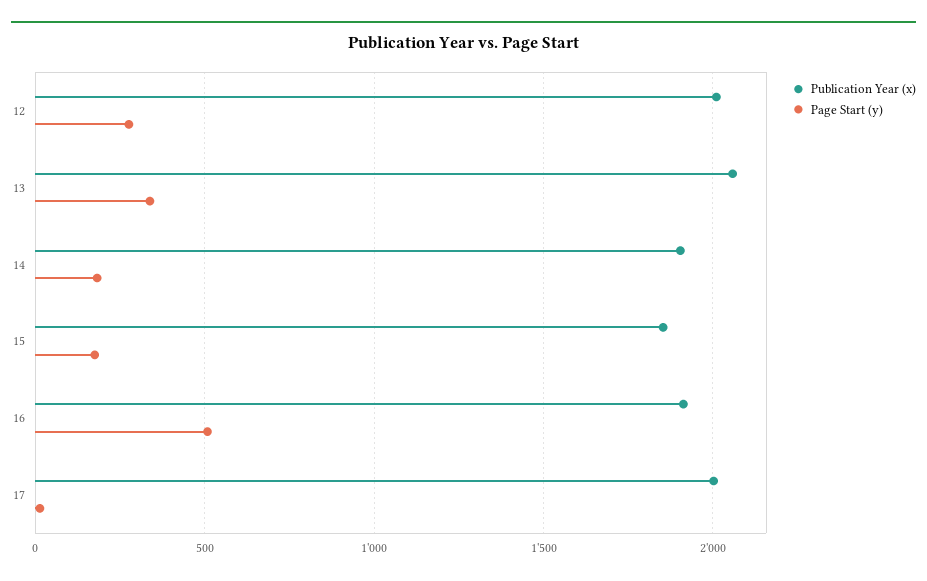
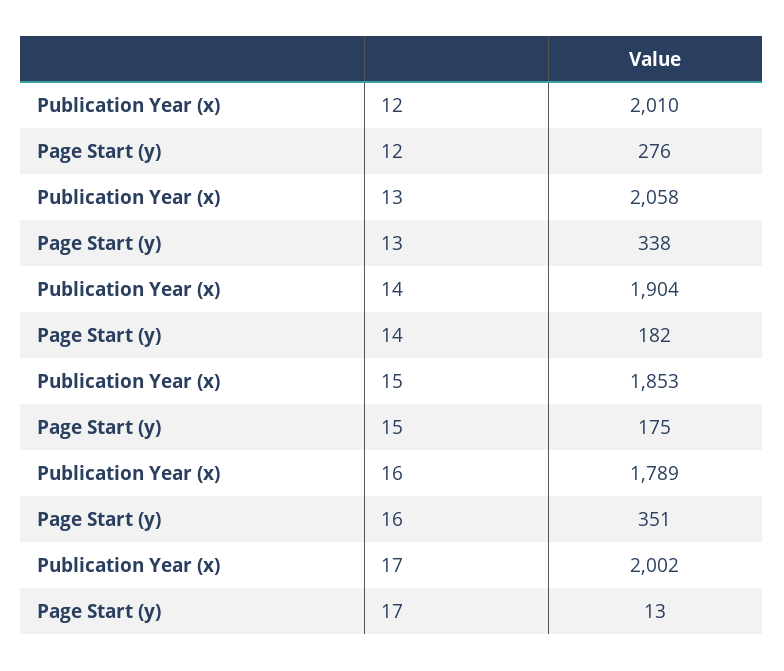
Publication Year (x), 16: 1900 -> 1789
Page Start (y), 16: 500 -> 351

